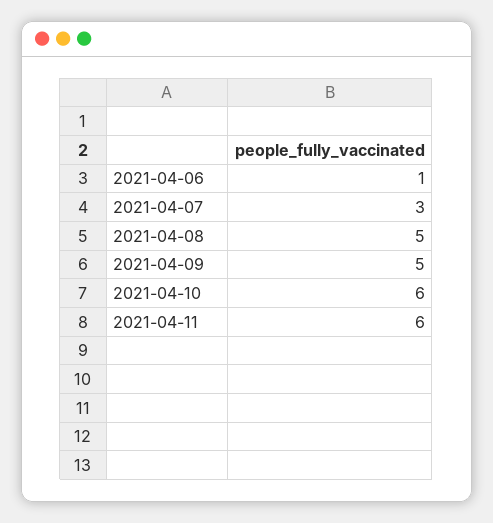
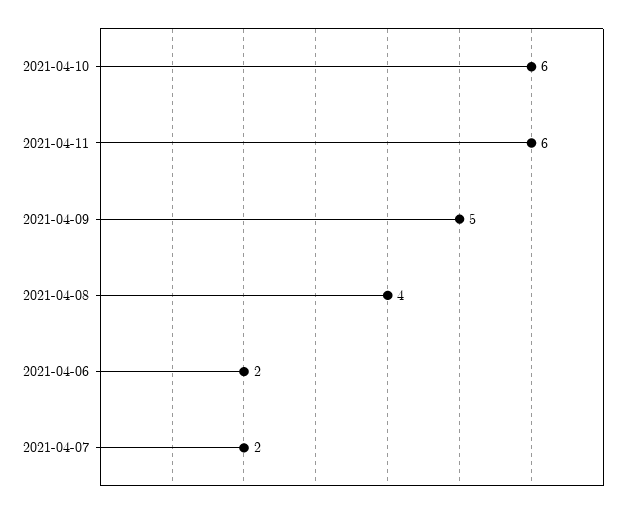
2021-04-06: 1 -> 2
2021-04-07: 3 -> 2
2021-04-08: 5 -> 4

